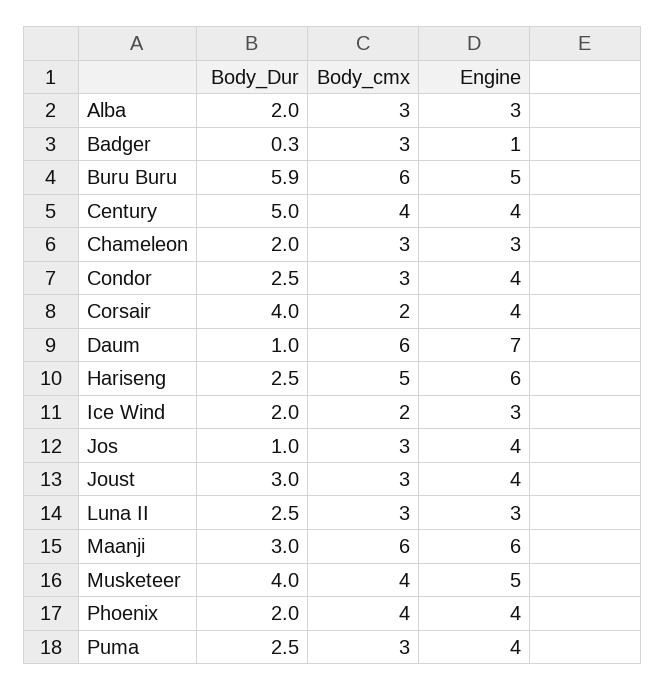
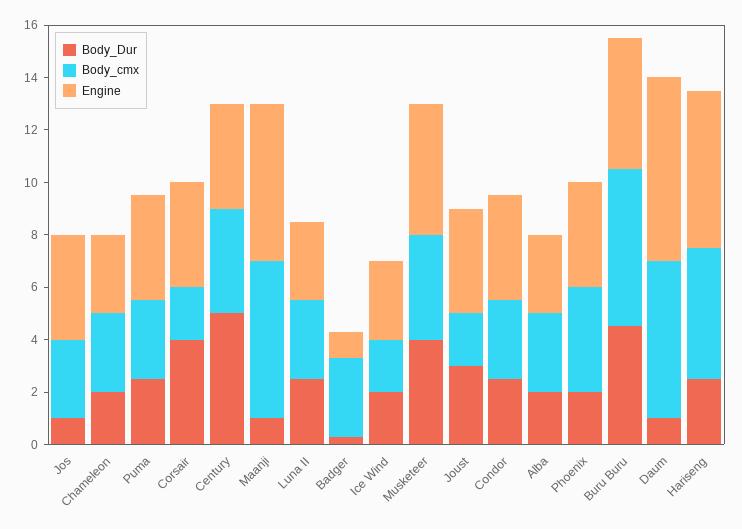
Body_Dur, Buru Buru: 5.9 -> 4.5
Body_cmx, Joust: 3 -> 2
Body_Dur, Maanji: 3 -> 1

